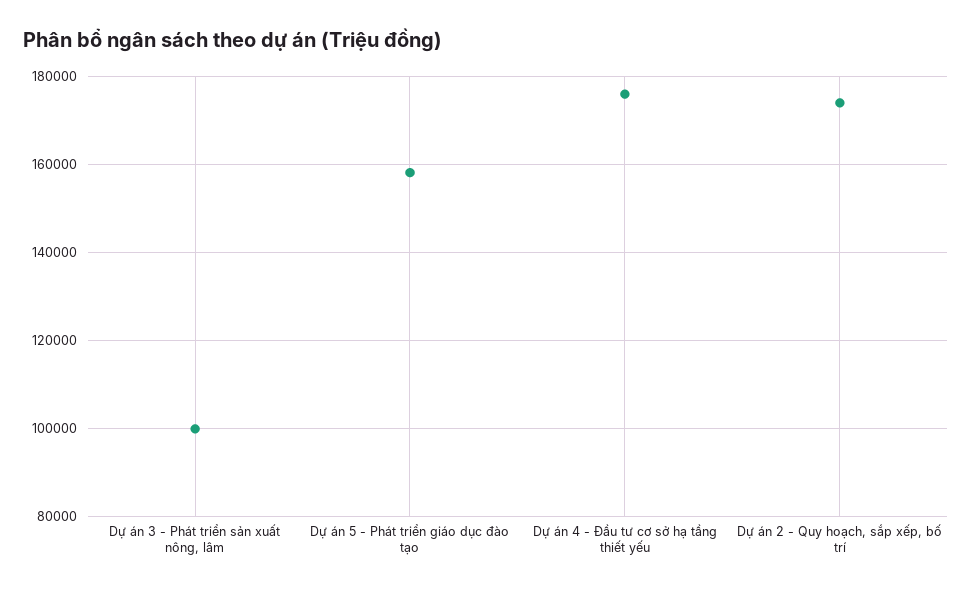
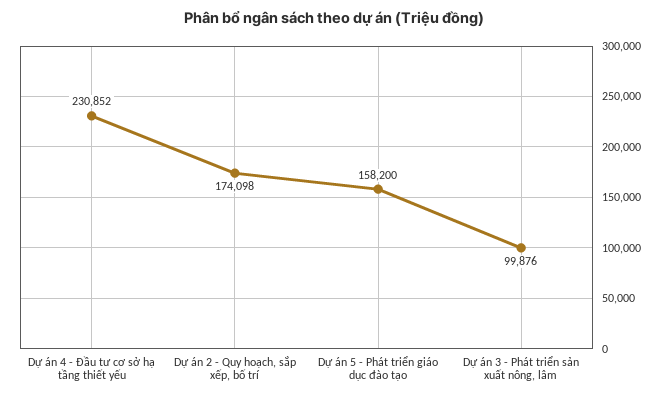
Dự án 4 - Đầu tư cơ sở hạ tầng thiết yếu: 176000 -> 230852

